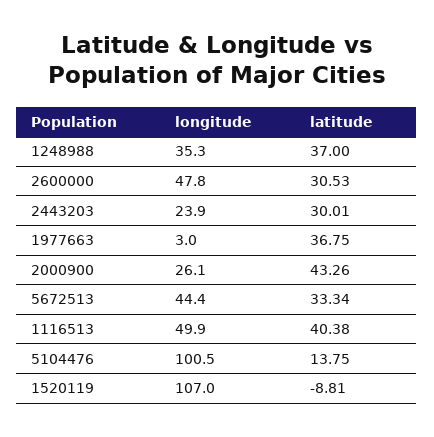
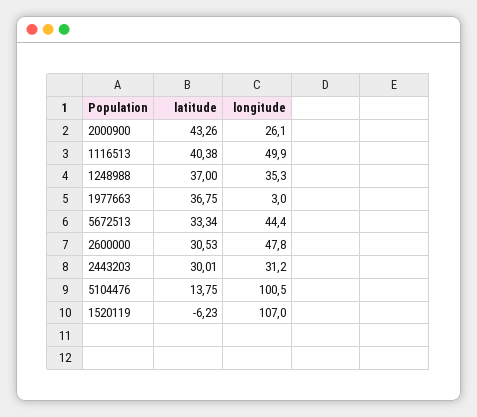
longitude, 2443203: 23.9 -> 31.2
latitude, 1520119: -8.81 -> -6.23

